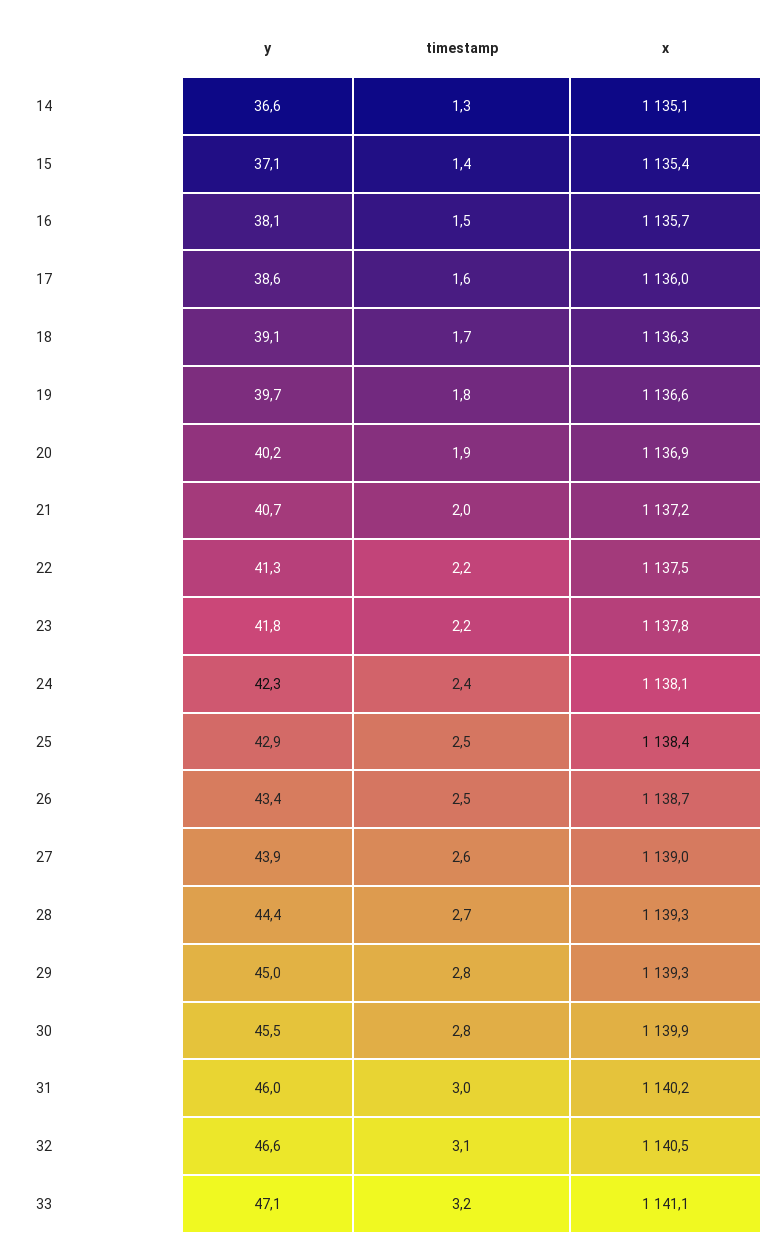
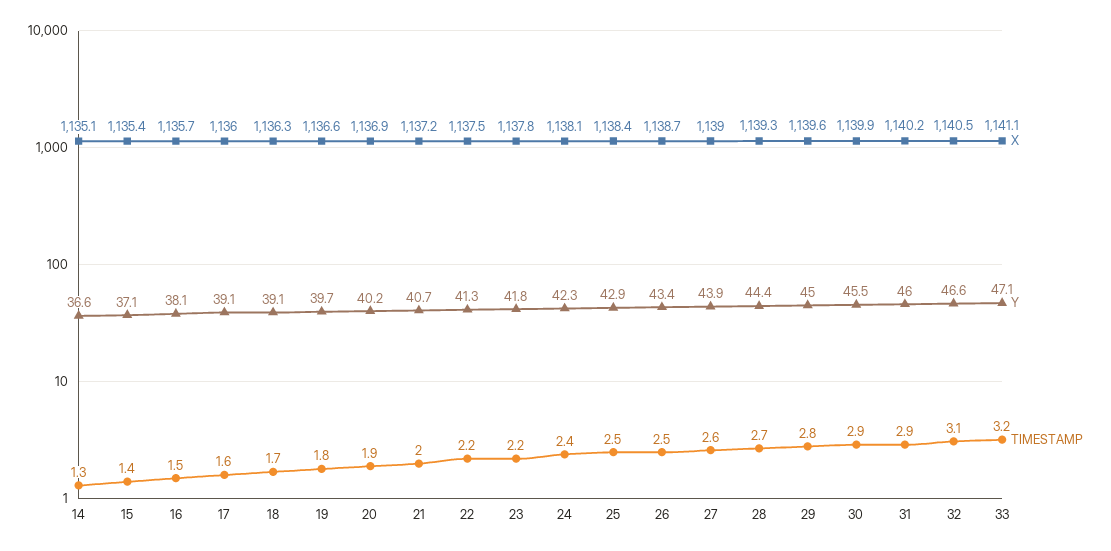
y, 17: 38.6 -> 39.1
x, 29: 1139.3 -> 1139.6
timestamp, 30: 2.8 -> 2.9
timestamp, 31: 3 -> 2.9

